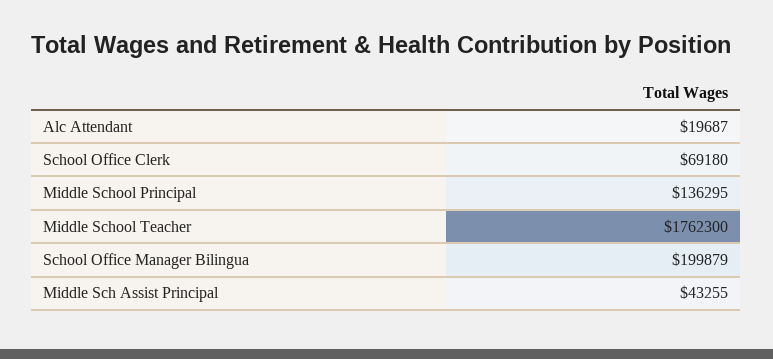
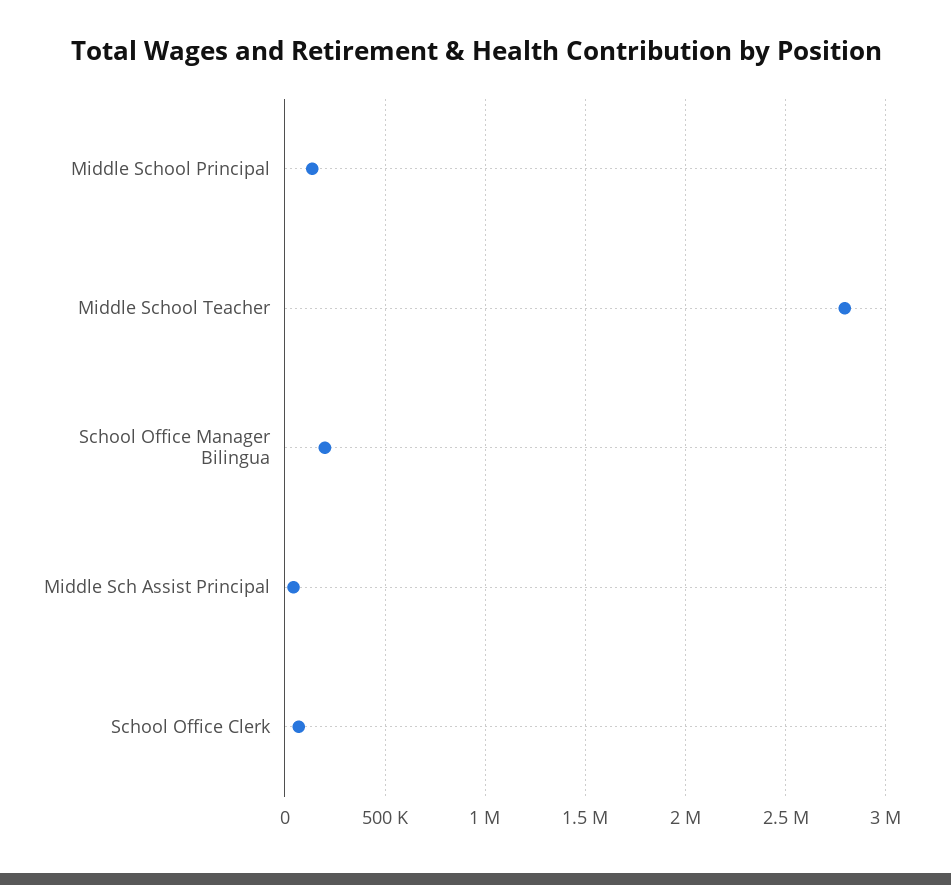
Alc Attendant: 19687 -> none
Middle School Teacher: 1762300 -> 2800000

